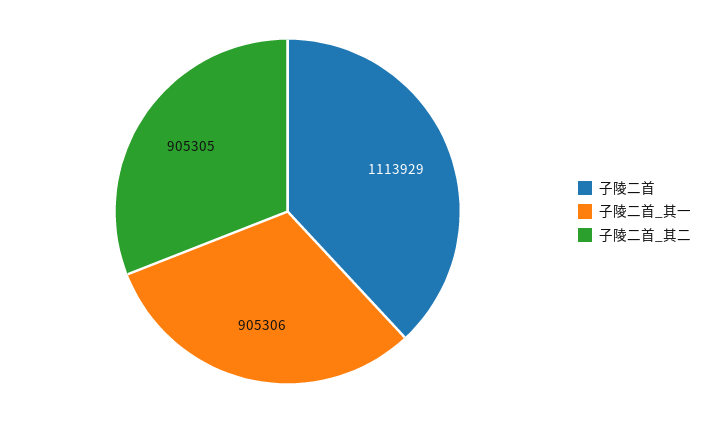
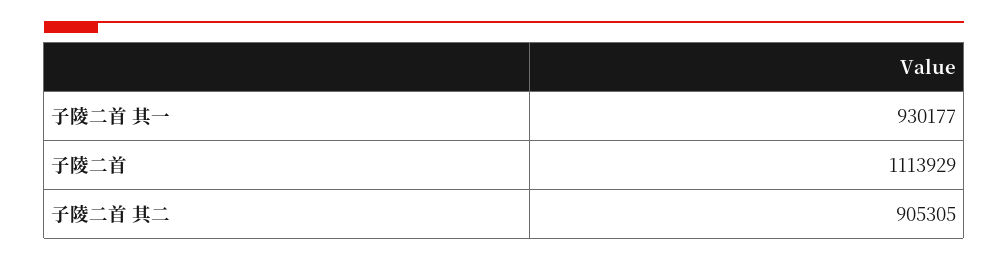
子陵二首_其一: 905306 -> 930177

